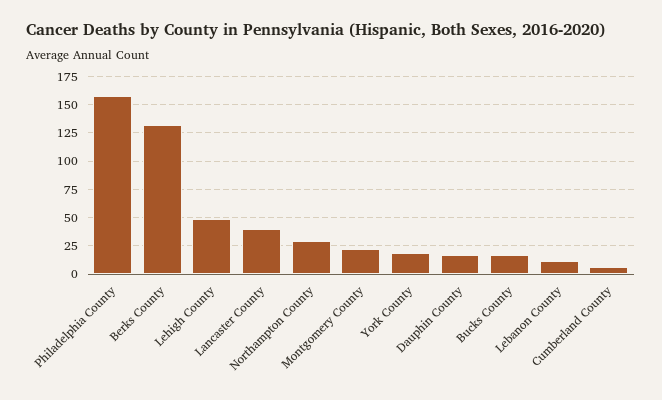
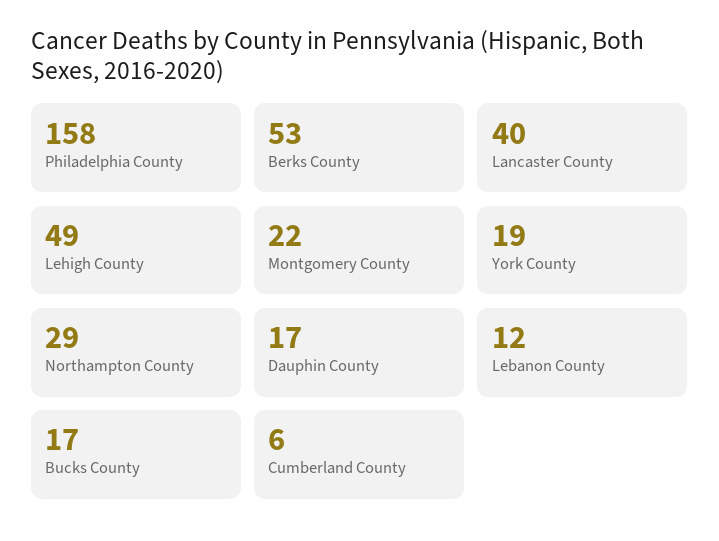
Berks County: 125 -> 53

